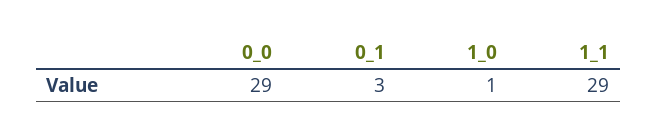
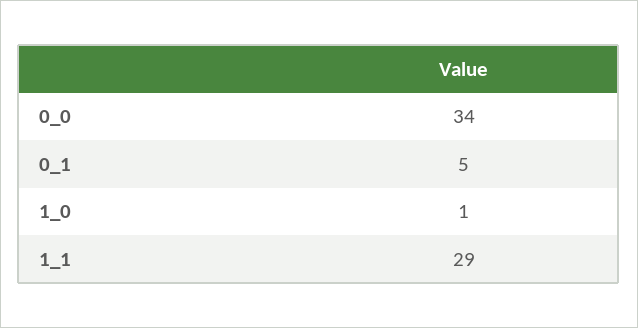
0_0: 29 -> 34
0_1: 3 -> 5

